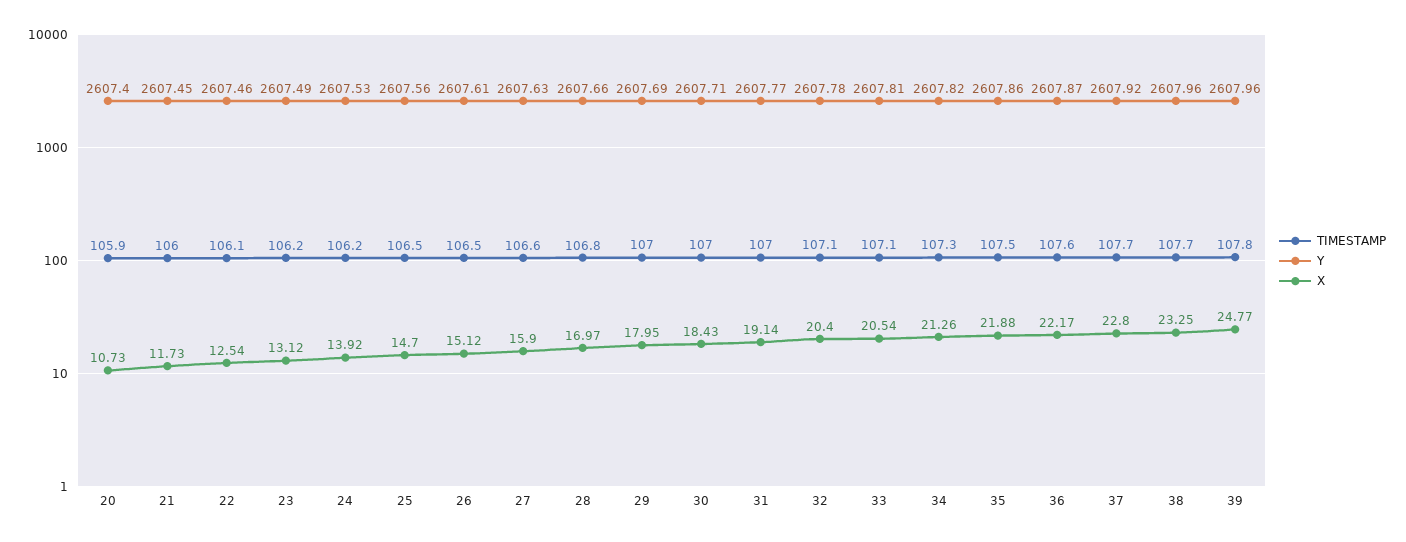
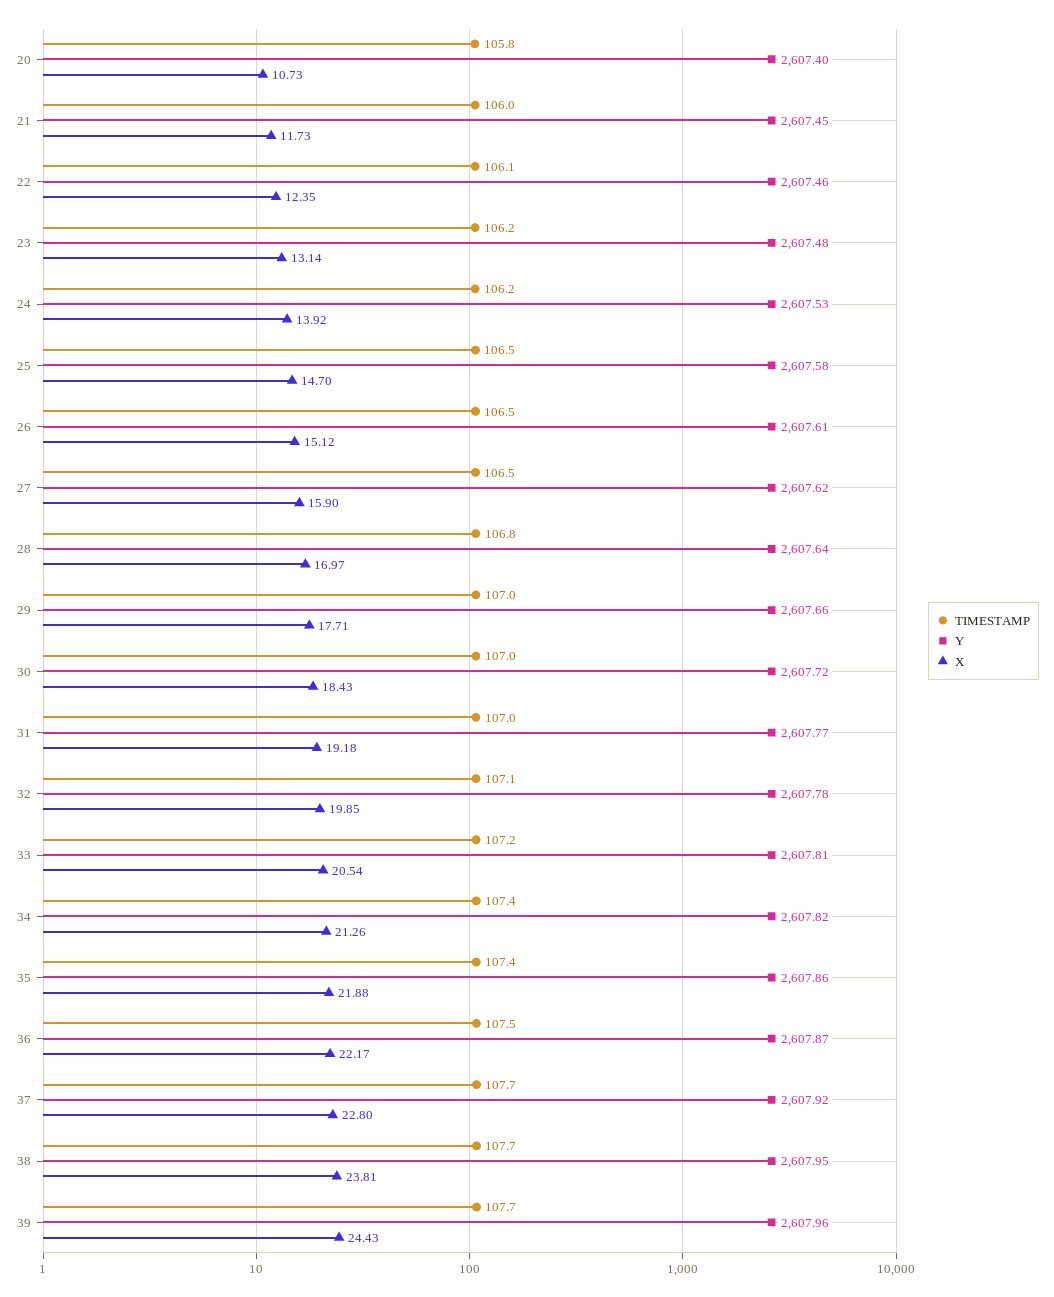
TIMESTAMP, 20: 105.9 -> 105.8
X, 22: 12.54 -> 12.35
Y, 23: 2607.49 -> 2607.48
X, 23: 13.12 -> 13.14
Y, 25: 2607.56 -> 2607.58
TIMESTAMP, 27: 106.6 -> 106.5
Y, 27: 2607.63 -> 2607.62
Y, 28: 2607.66 -> 2607.64
Y, 29: 2607.69 -> 2607.66
X, 29: 17.95 -> 17.71
Y, 30: 2607.71 -> 2607.72
X, 31: 19.14 -> 19.18
X, 32: 20.4 -> 19.85
TIMESTAMP, 33: 107.1 -> 107.2
TIMESTAMP, 34: 107.3 -> 107.4
TIMESTAMP, 35: 107.5 -> 107.4
TIMESTAMP, 36: 107.6 -> 107.5
Y, 38: 2607.96 -> 2607.95
X, 38: 23.25 -> 23.81
TIMESTAMP, 39: 107.8 -> 107.7
X, 39: 24.77 -> 24.43

